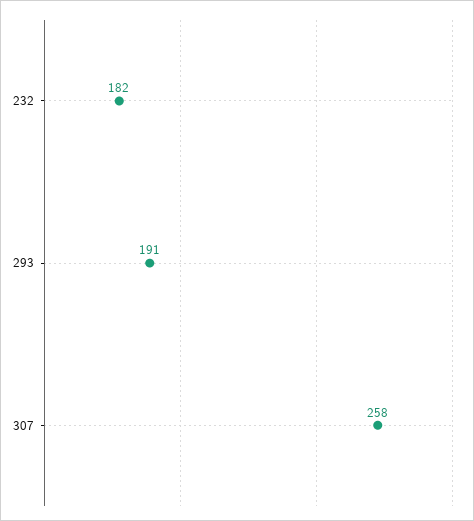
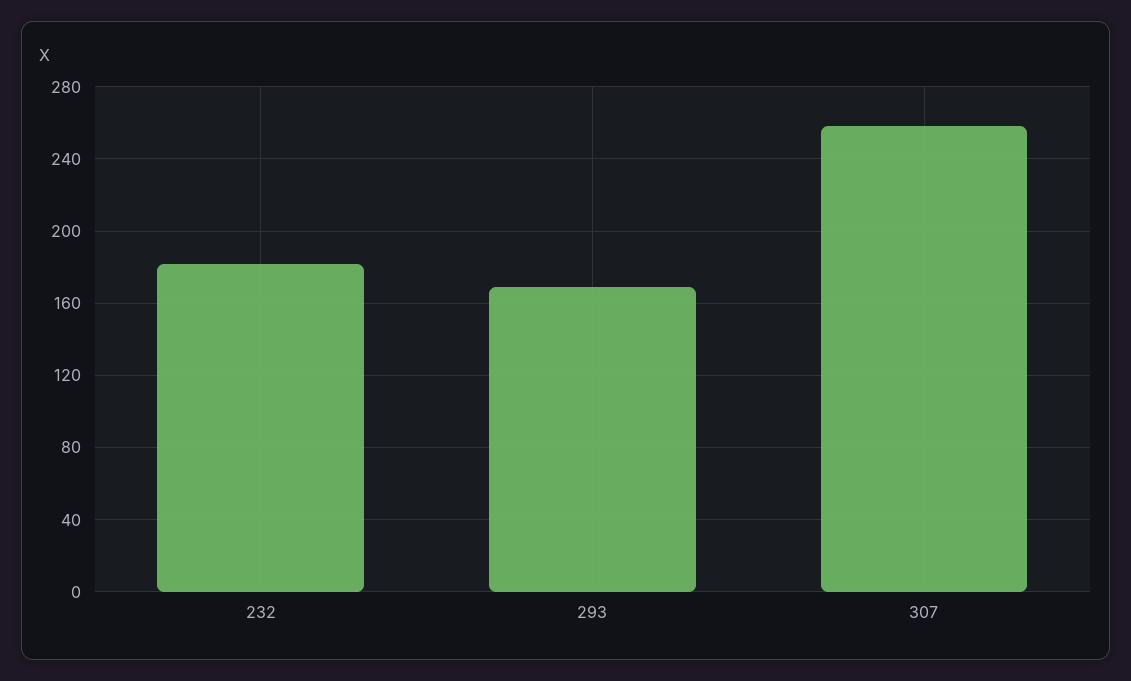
293: 191 -> 170

